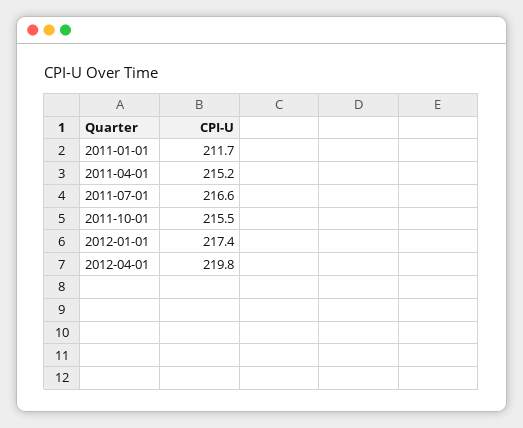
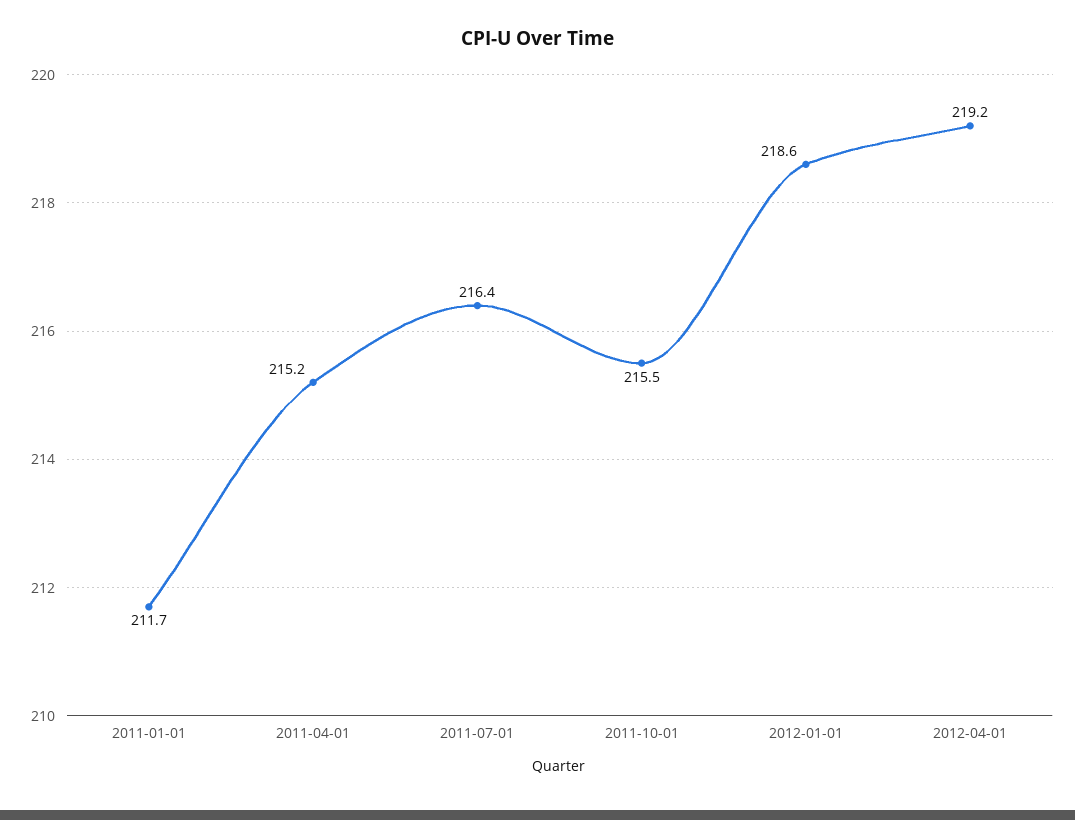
2011-07-01: 216.6 -> 216.4
2012-01-01: 217.4 -> 218.6
2012-04-01: 219.8 -> 219.2

